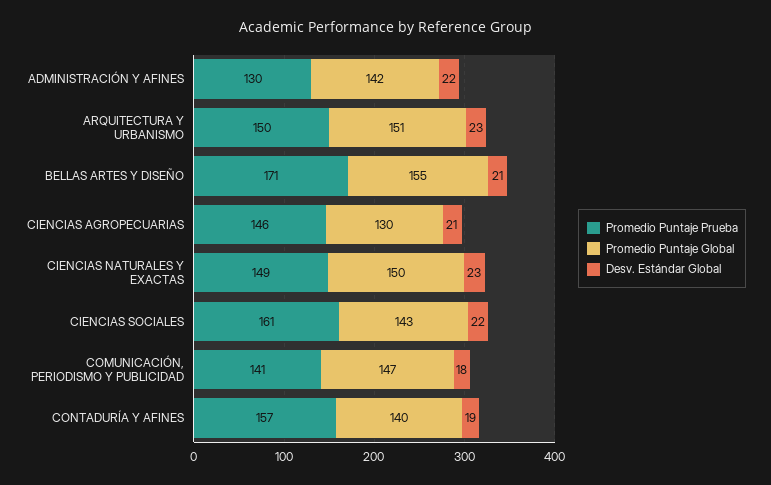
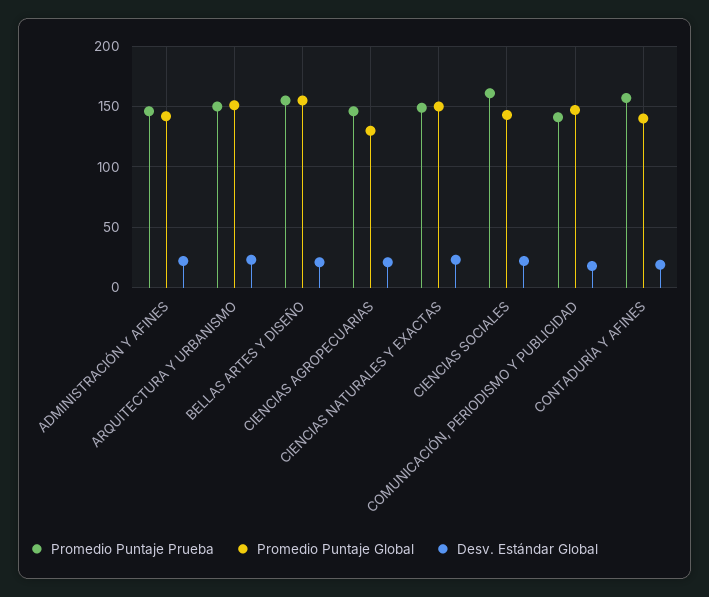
Promedio Puntaje Prueba, ADMINISTRACIÓN Y AFINES: 130 -> 145
Promedio Puntaje Prueba, BELLAS ARTES Y DISEÑO: 171 -> 155

